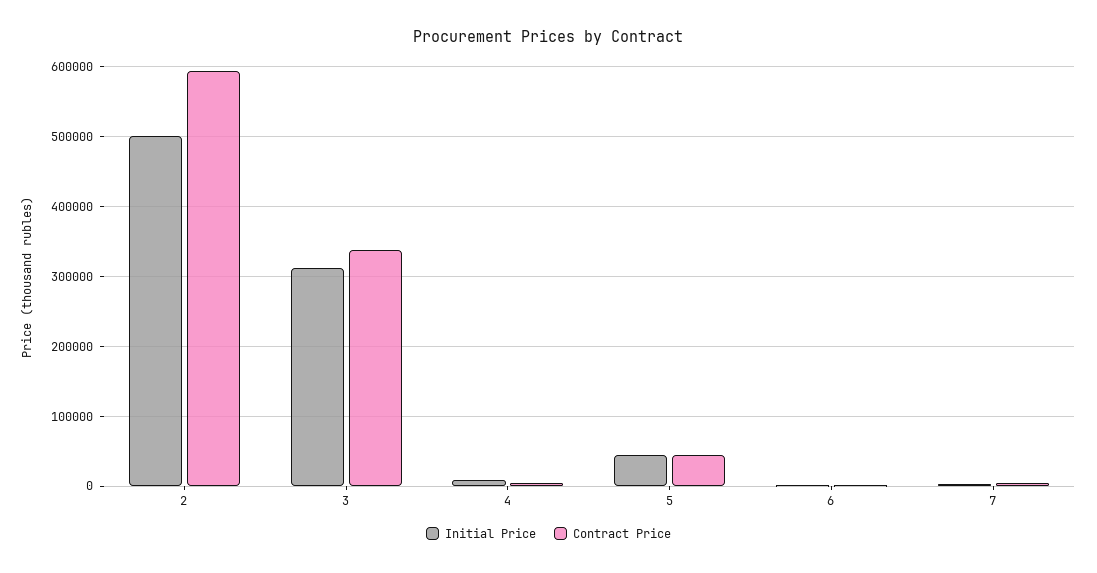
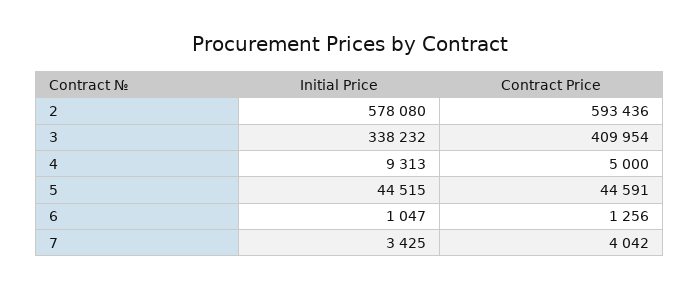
Initial Price, 2: 500000 -> 578080
Initial Price, 3: 310000 -> 338232
Contract Price, 3: 340000 -> 409954

